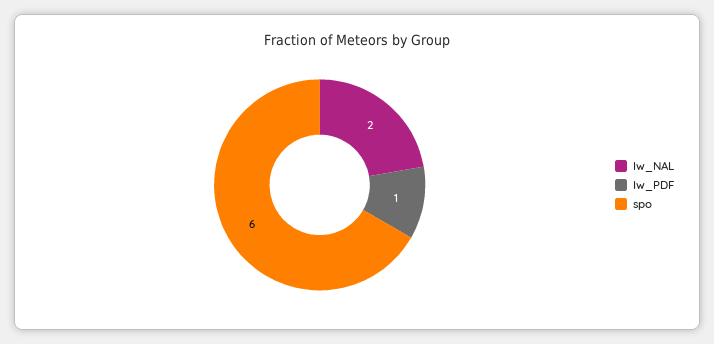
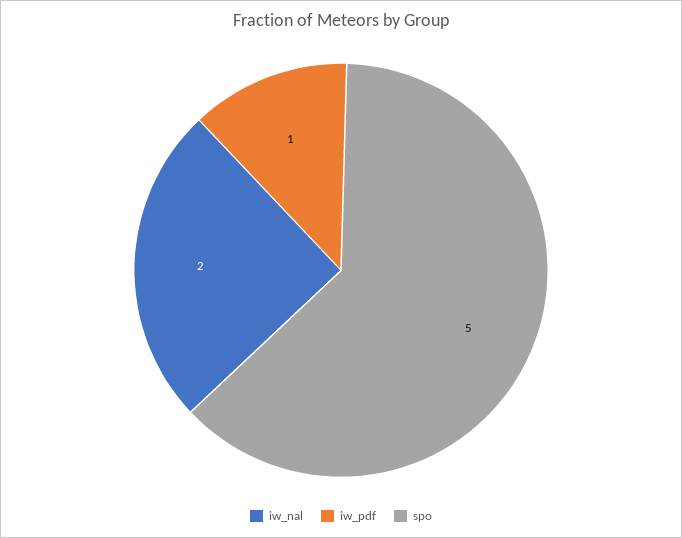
spo: 6 -> 5

